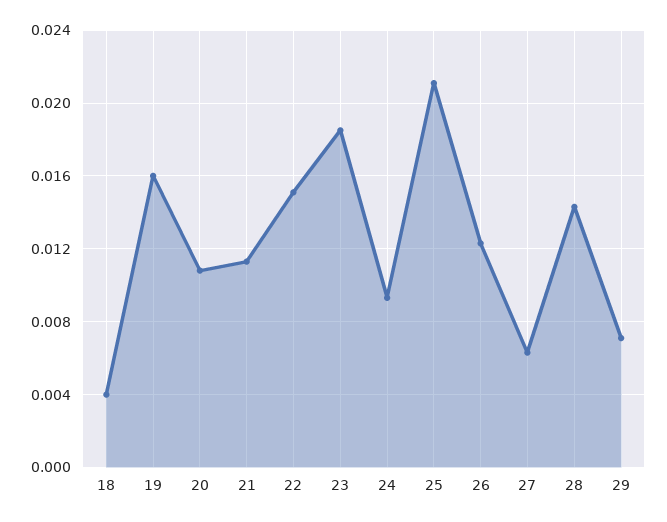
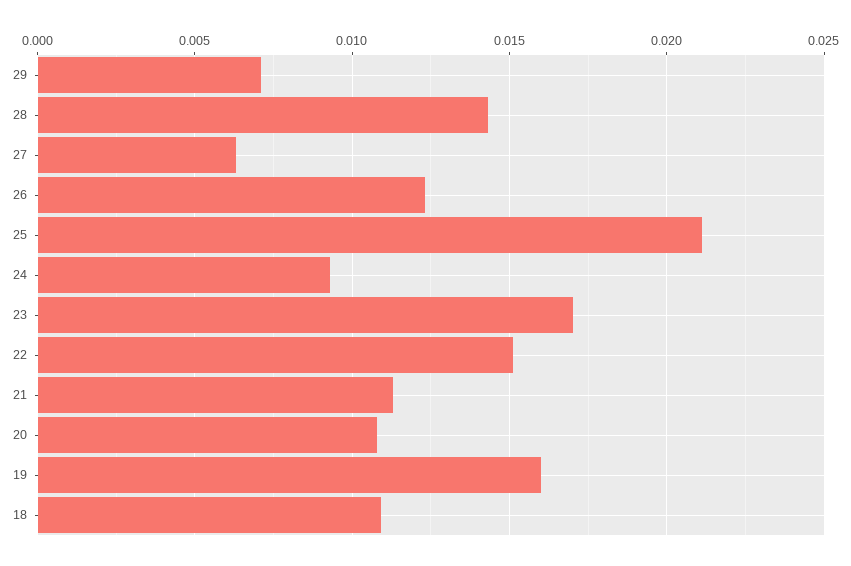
18: 0.004 -> 0.011
23: 0.0185 -> 0.017

